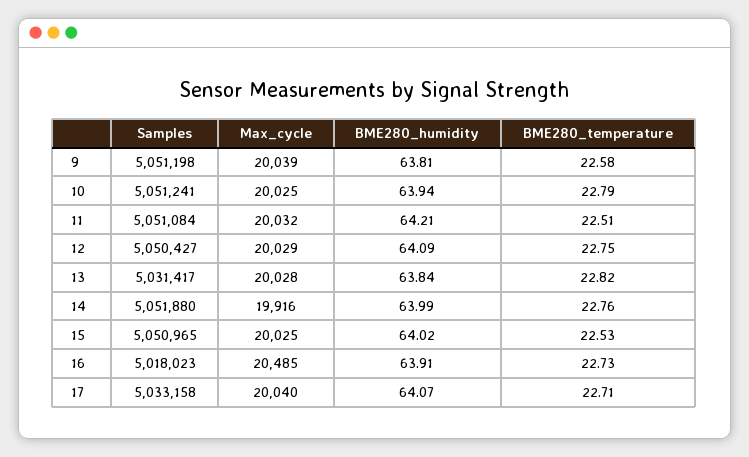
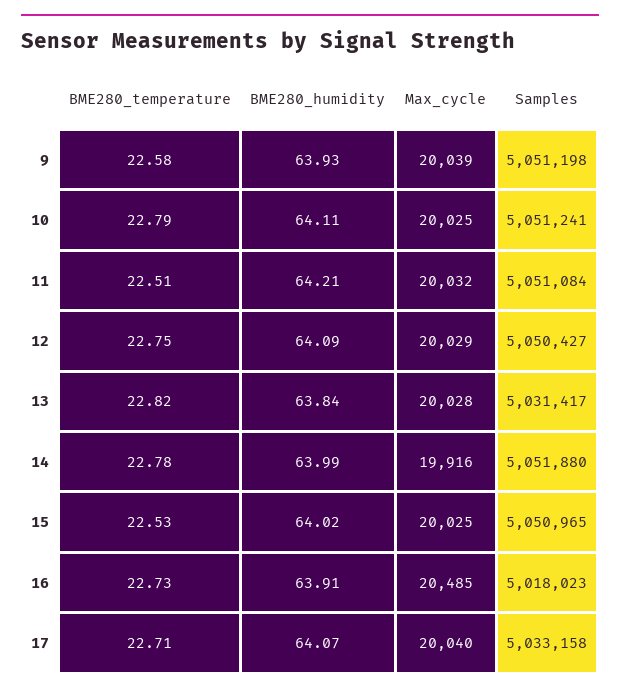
BME280_humidity, 9: 63.81 -> 63.93
BME280_humidity, 10: 63.94 -> 64.11
BME280_temperature, 14: 22.76 -> 22.78

